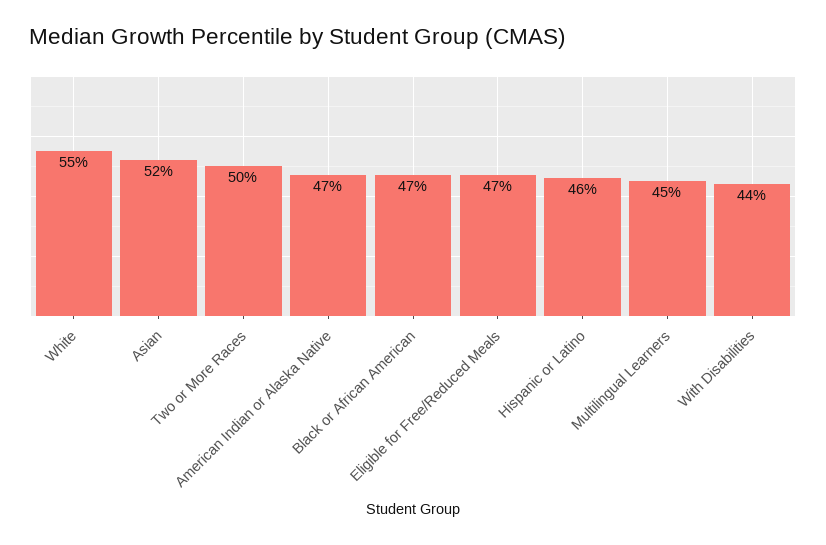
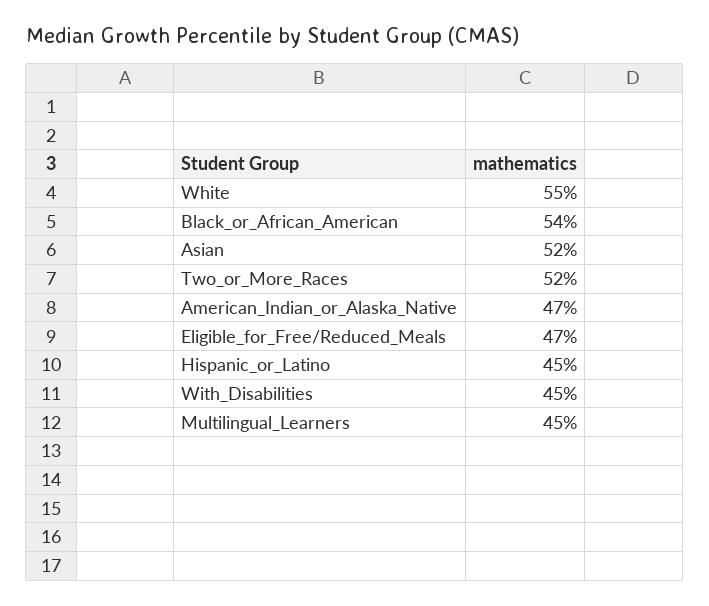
Two or More Races: 50 -> 52
Black or African American: 47 -> 54
Hispanic or Latino: 46 -> 45
With Disabilities: 44 -> 45

